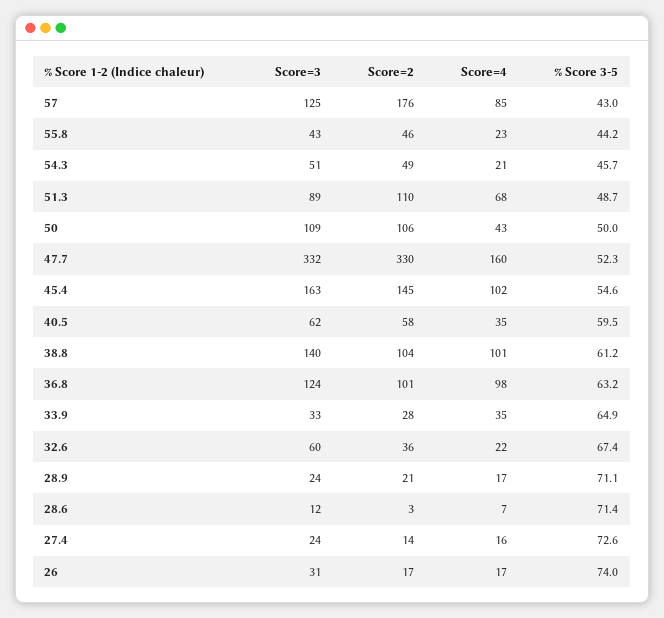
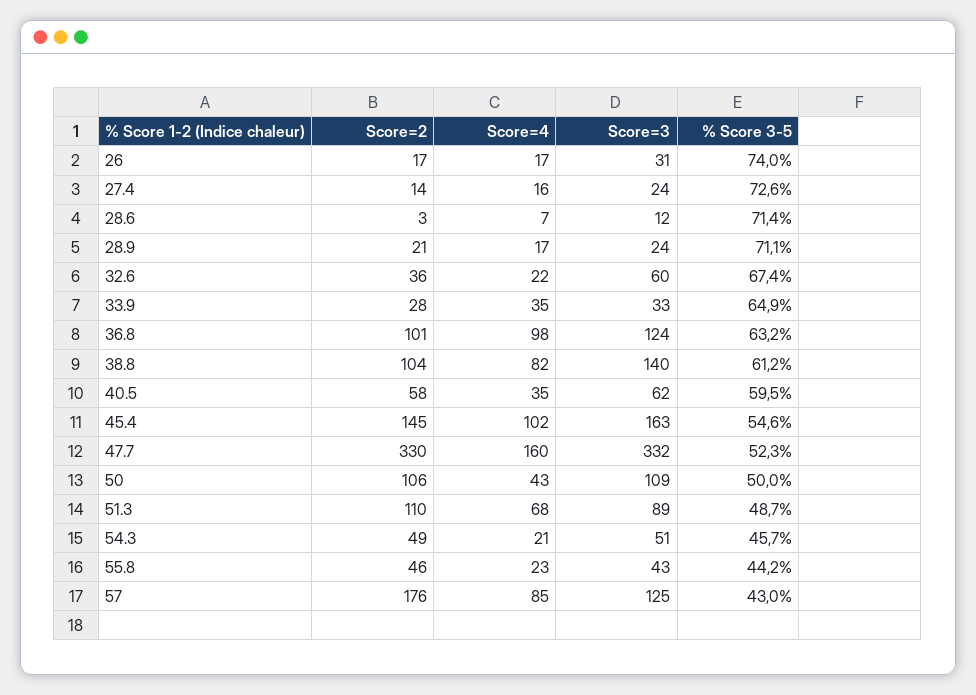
Score=4, 38.8: 101 -> 82

